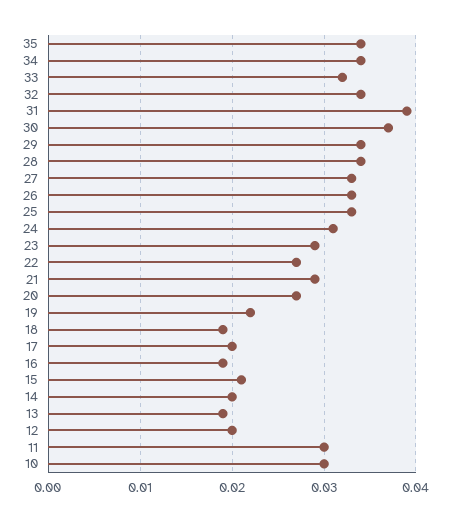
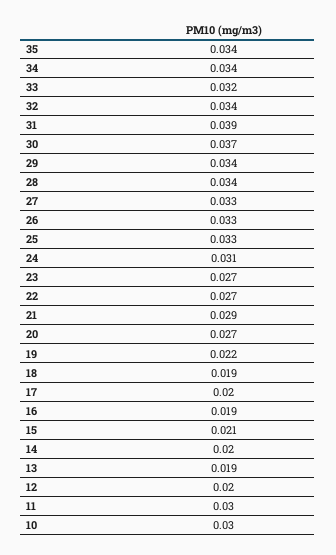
23: 0.029 -> 0.027

